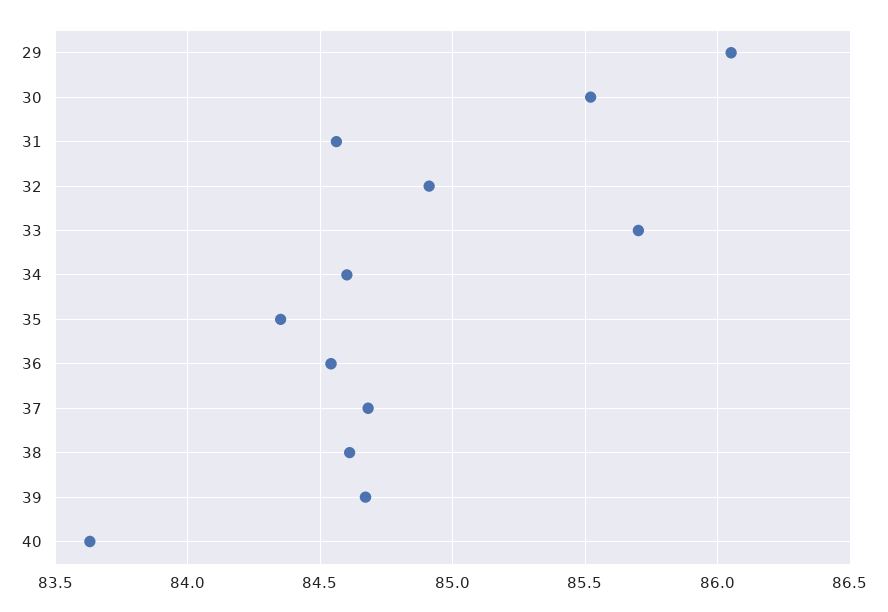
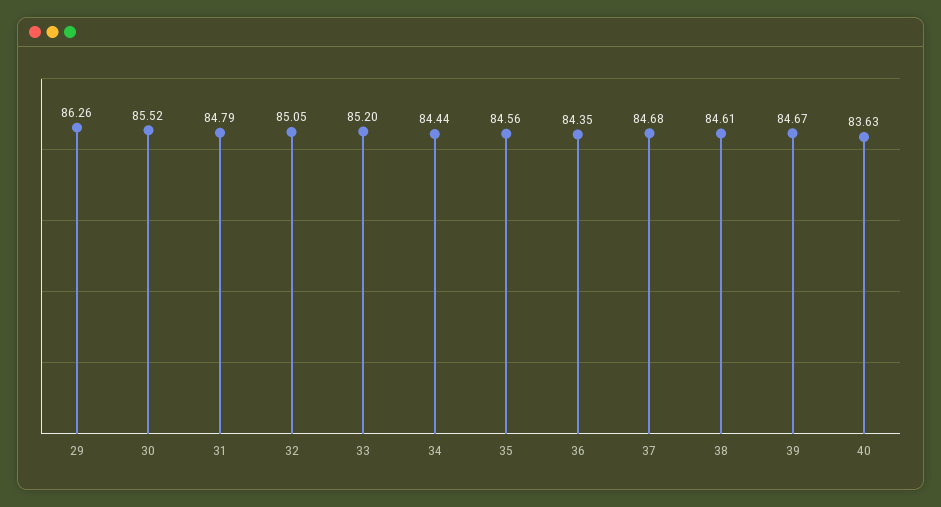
29: 86.05 -> 86.26
31: 84.55 -> 84.79
32: 84.9 -> 85.05
33: 85.7 -> 85.2
34: 84.6 -> 84.44
35: 84.35 -> 84.56
36: 84.55 -> 84.35

